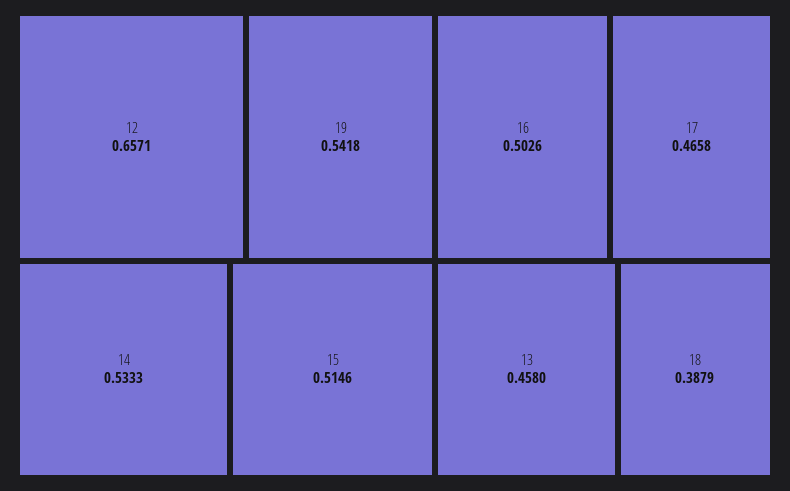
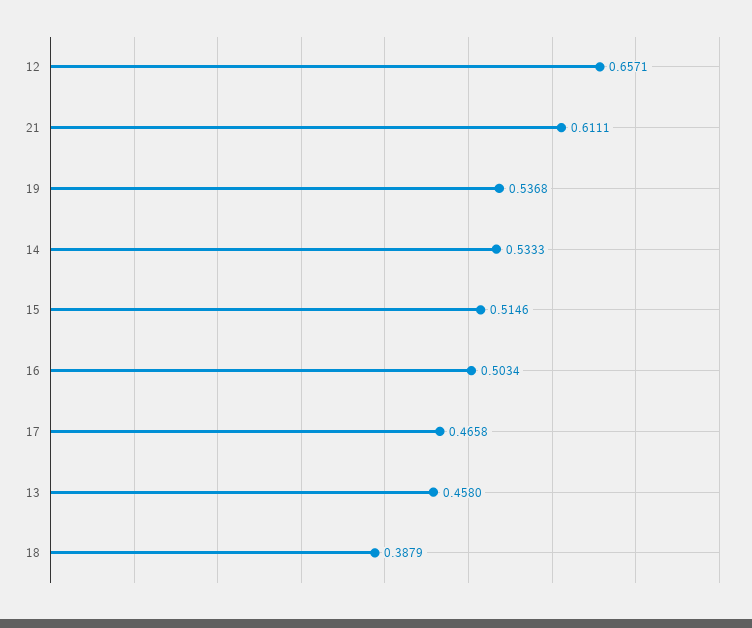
19: 0.5418 -> 0.5368
16: 0.5026 -> 0.5034
21: none -> 0.6111

